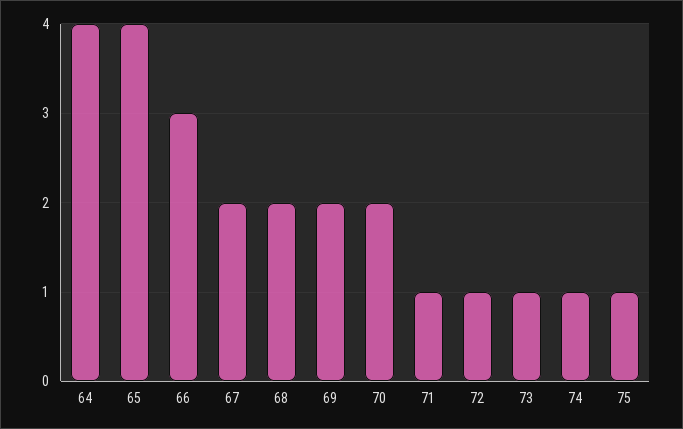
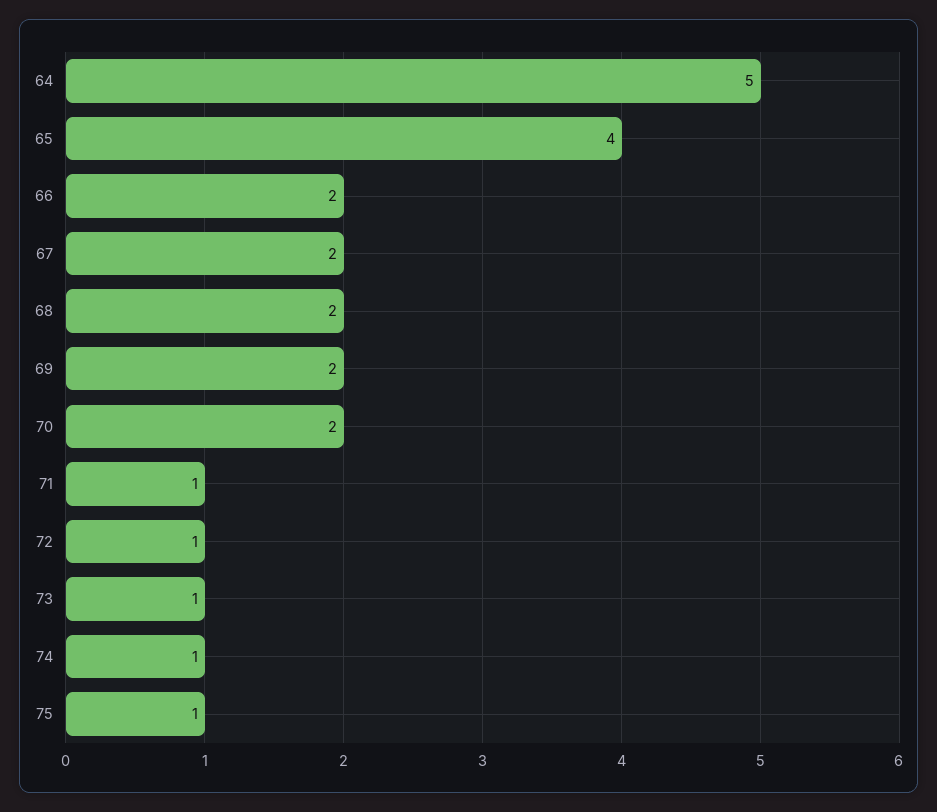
64: 4 -> 5
66: 3 -> 2

